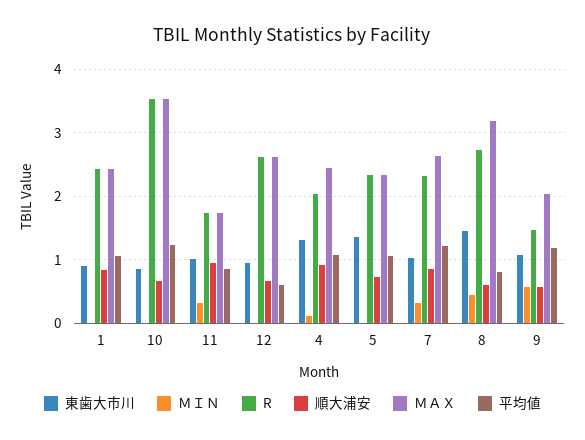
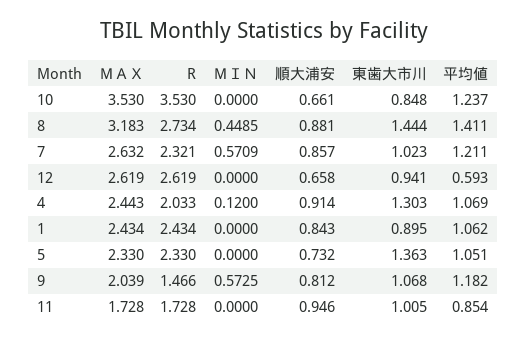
ＭＩＮ, 11: 0.3 -> 0
ＭＩＮ, 7: 0.3 -> 0.5709
順大浦安, 8: 0.6 -> 0.881
平均値, 8: 0.8 -> 1.411
順大浦安, 9: 0.6 -> 0.812

